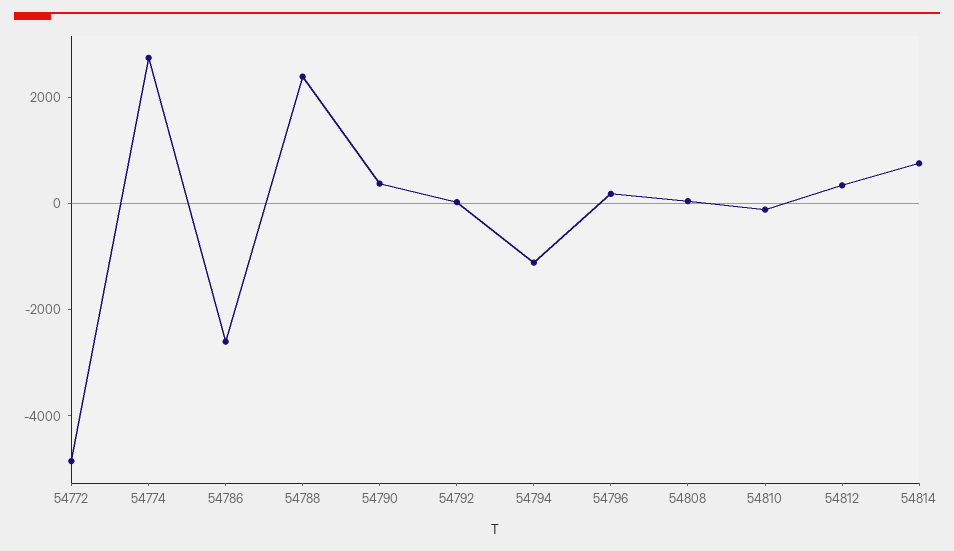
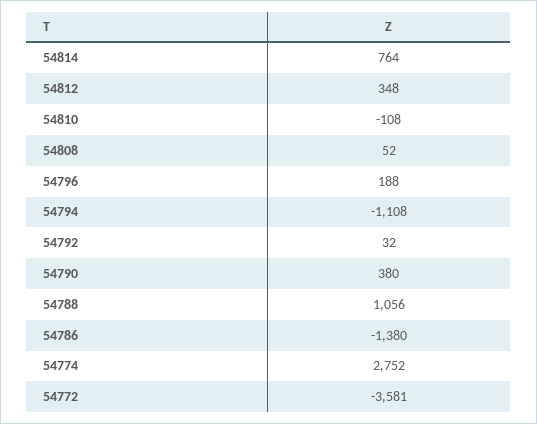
54772: -5000 -> -3581
54786: -2500 -> -1380
54788: 2500 -> 1056

